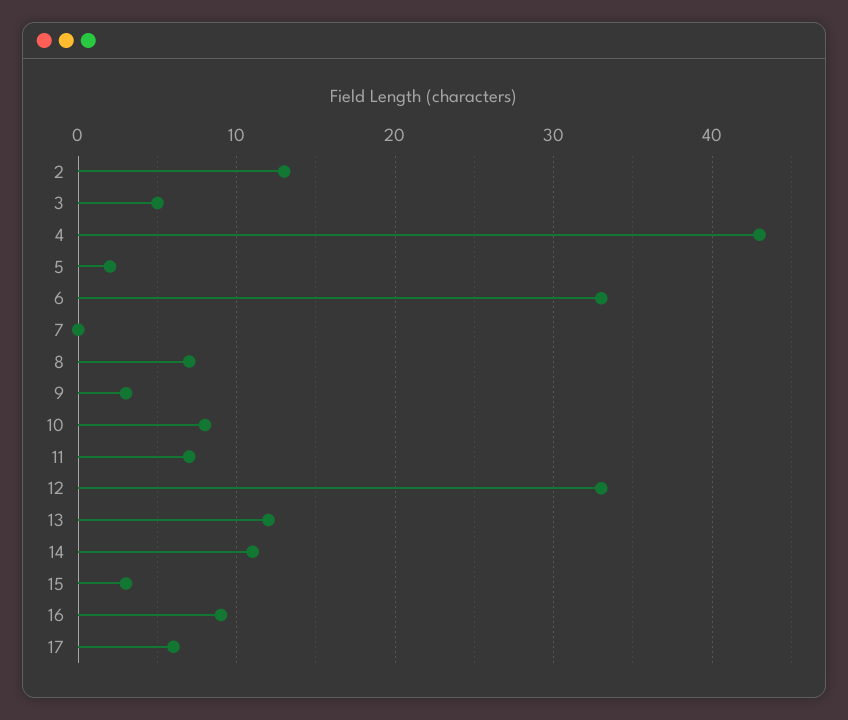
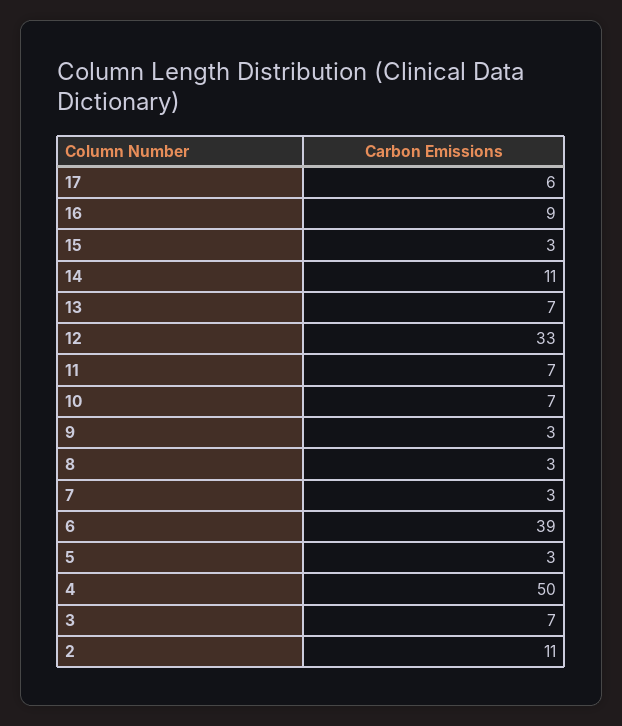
2: 13 -> 11
3: 5 -> 7
4: 43 -> 50
5: 2 -> 3
6: 33 -> 39
7: 0 -> 3
8: 7 -> 3
10: 8 -> 7
13: 12 -> 7

